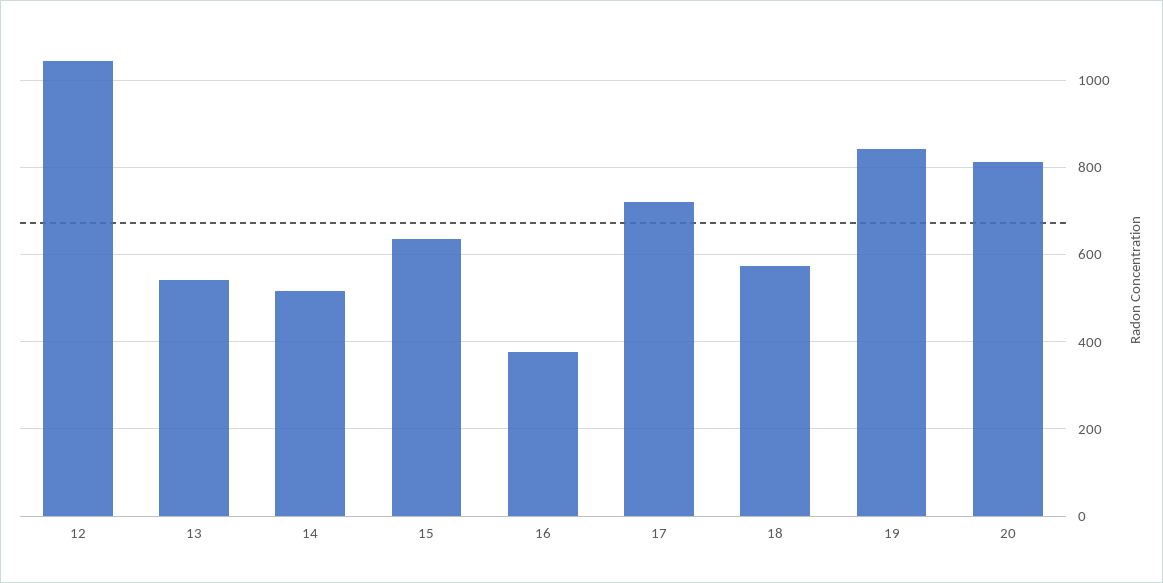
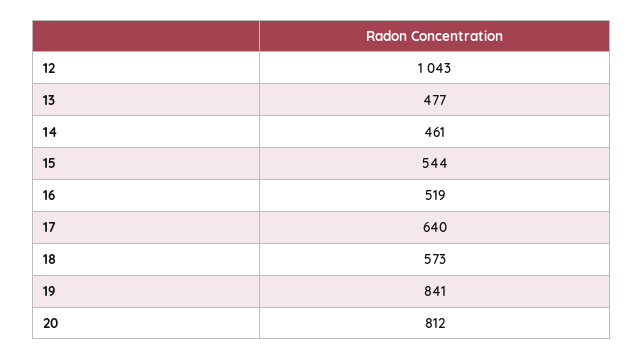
13: 540 -> 477
14: 520 -> 461
15: 640 -> 544
16: 380 -> 519
17: 720 -> 640

